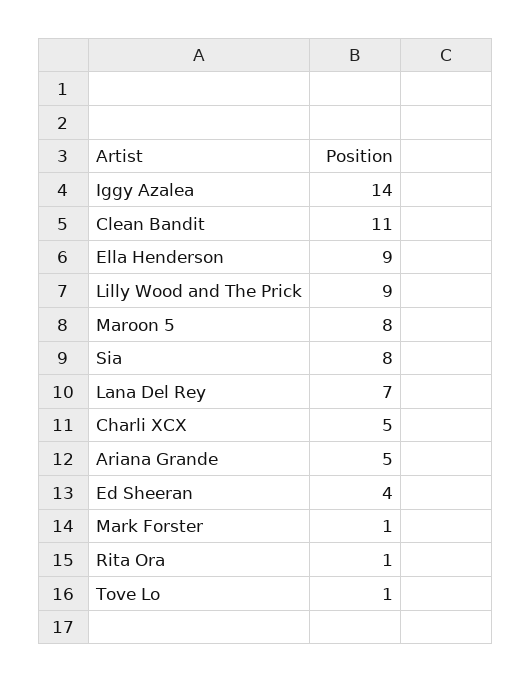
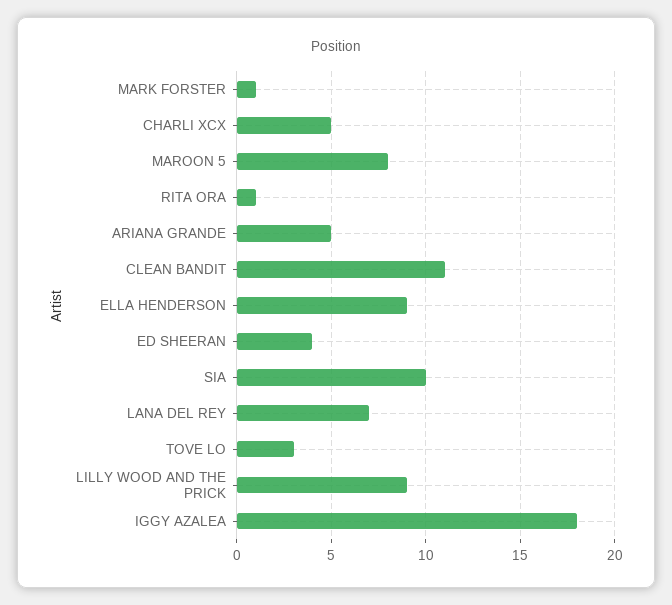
Iggy Azalea: 14 -> 18
Sia: 8 -> 10
Tove Lo: 1 -> 3

